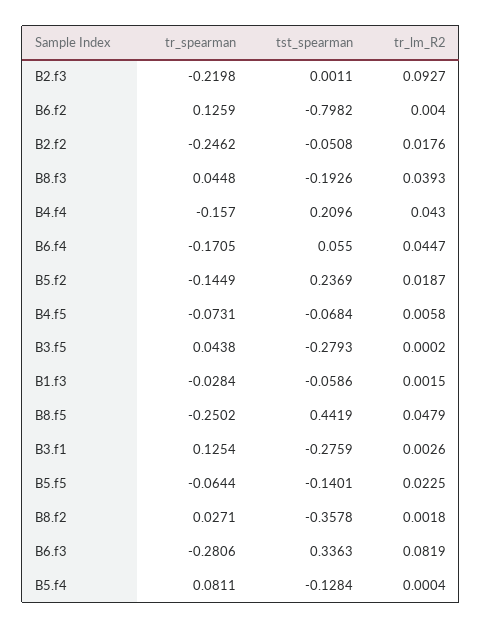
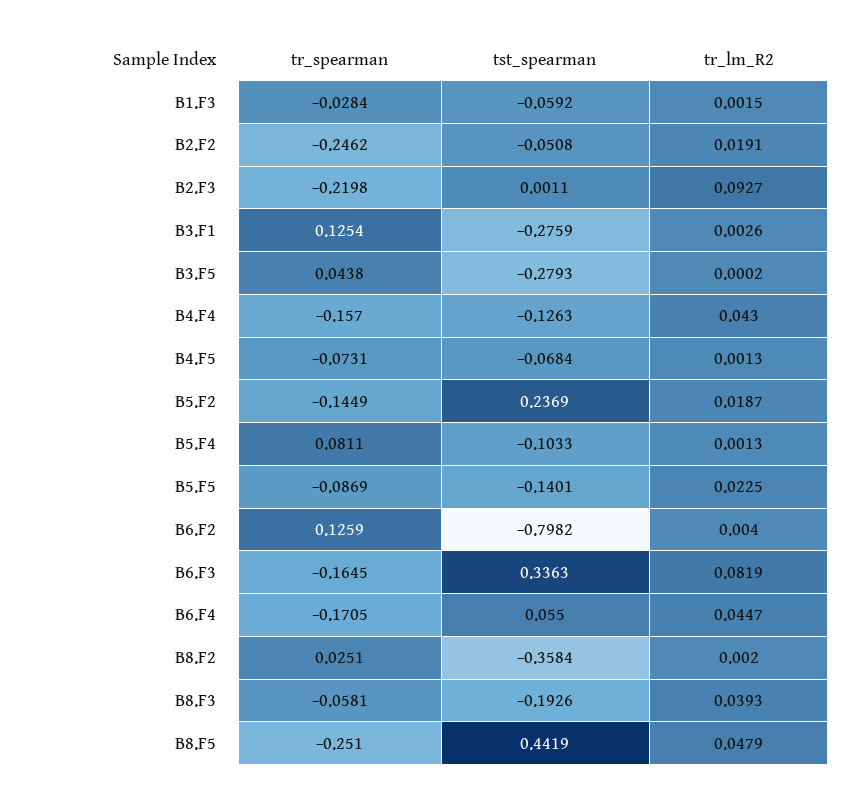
tr_lm_R2, B2.f2: 0.0176 -> 0.0191
tr_spearman, B8.f3: 0.0448 -> -0.0581
tst_spearman, B4.f4: 0.2096 -> -0.1263
tr_lm_R2, B4.f5: 0.0058 -> 0.0013
tst_spearman, B1.f3: -0.0586 -> -0.0592
tr_spearman, B8.f5: -0.2502 -> -0.251
tr_spearman, B5.f5: -0.0644 -> -0.0869
tr_spearman, B8.f2: 0.0271 -> 0.0251
tst_spearman, B8.f2: -0.3578 -> -0.3584
tr_lm_R2, B8.f2: 0.0018 -> 0.002
tr_spearman, B6.f3: -0.2806 -> -0.1645
tst_spearman, B5.f4: -0.1284 -> -0.1033
tr_lm_R2, B5.f4: 0.0004 -> 0.0013

